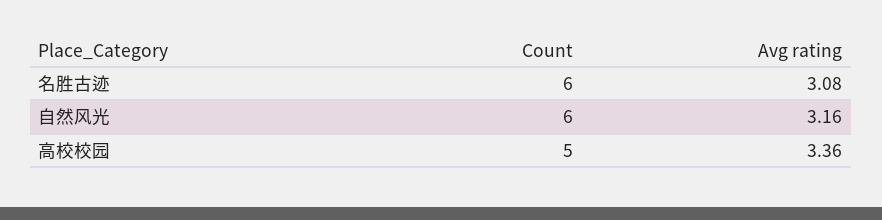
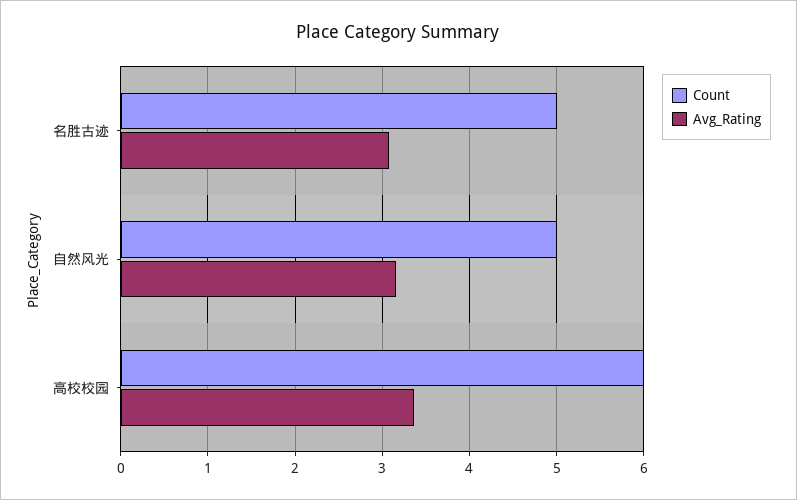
Count, 名胜古迹: 6 -> 5
Count, 自然风光: 6 -> 5
Count, 高校校园: 5 -> 6

